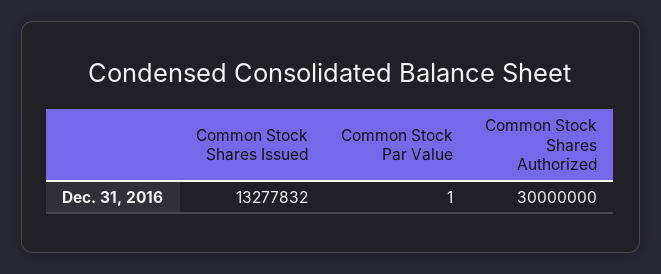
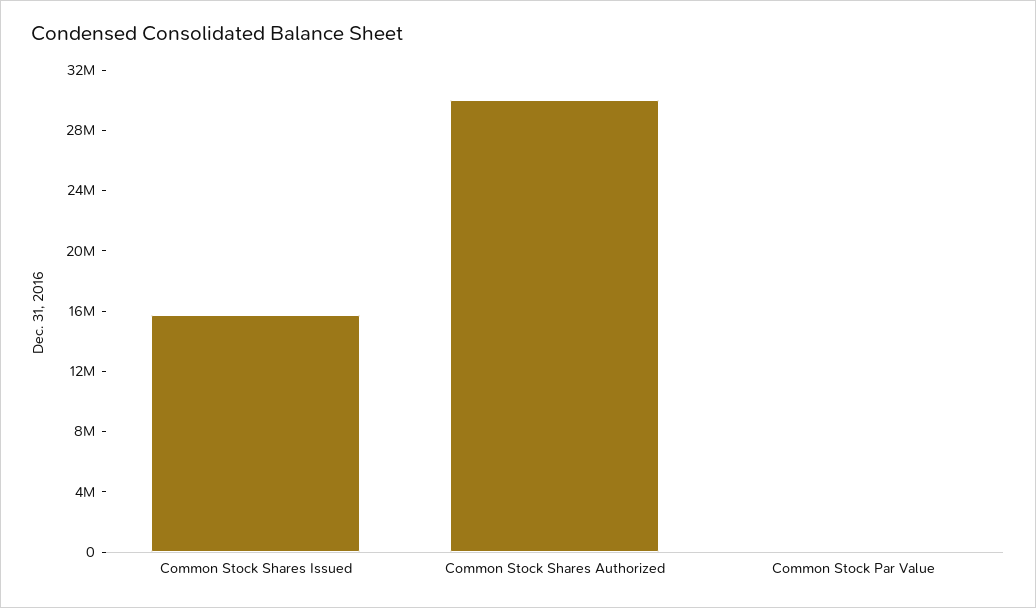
Common Stock Shares Issued: 13277832 -> 16000000

